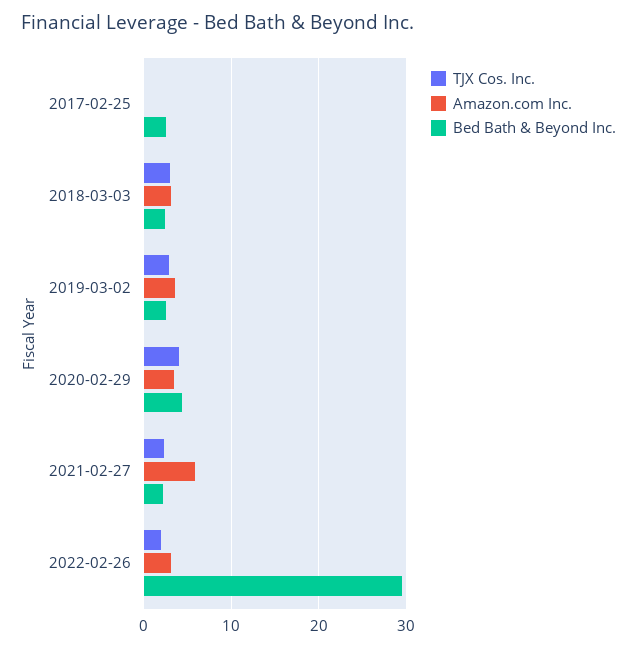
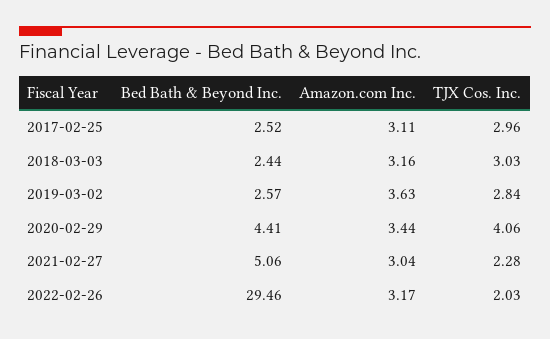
TJX Cos. Inc., 2017-02-25: 0 -> 2.96
Amazon.com Inc., 2017-02-25: 0 -> 3.11
Amazon.com Inc., 2021-02-27: 6 -> 3.04
Bed Bath & Beyond Inc., 2021-02-27: 2 -> 5.06

